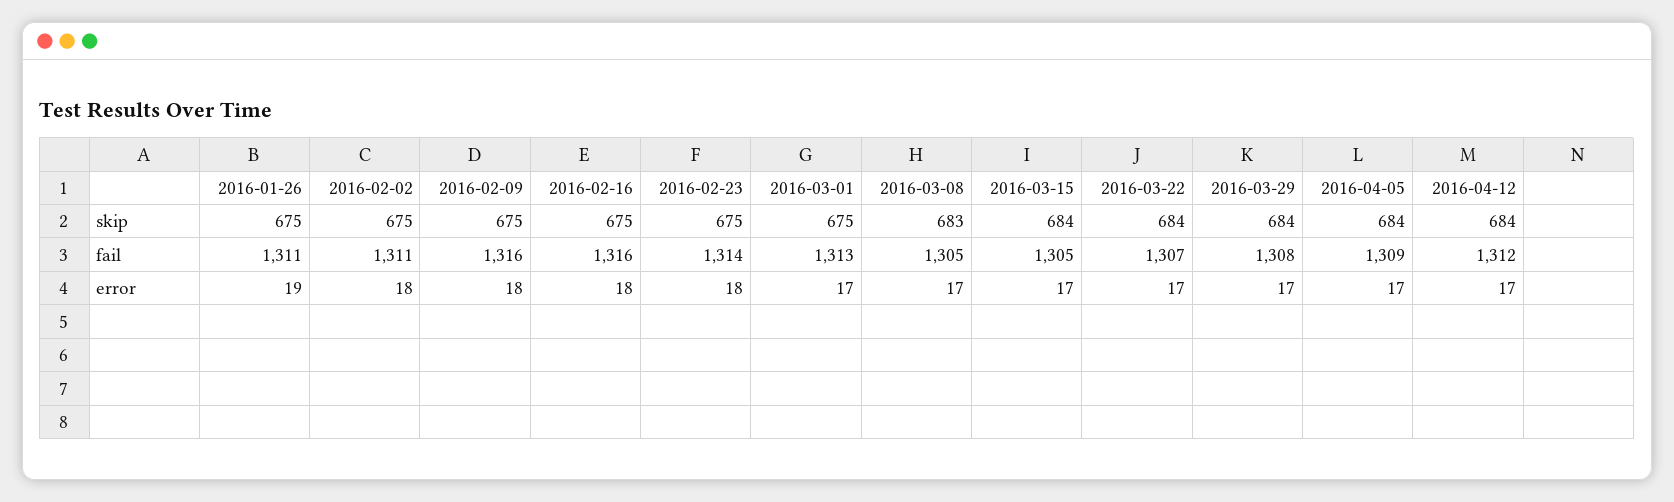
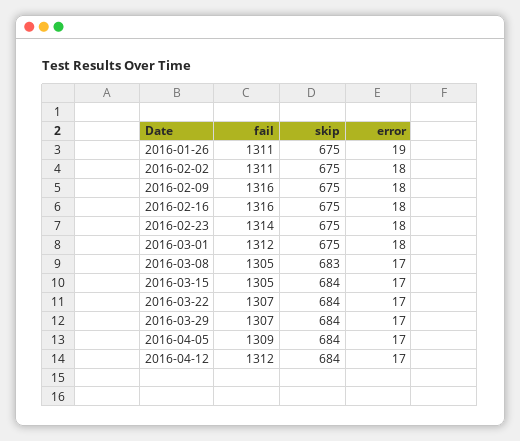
2016-03-01, fail: 1313 -> 1312
2016-03-29, fail: 1308 -> 1307
2016-03-01, error: 17 -> 18

